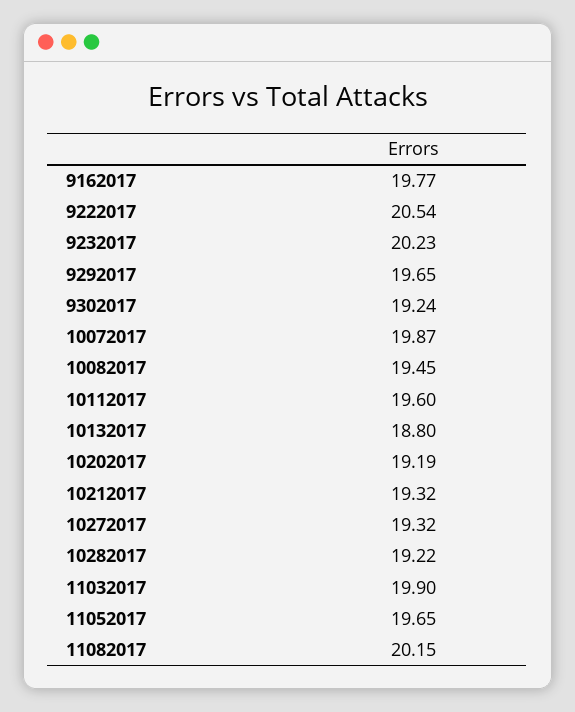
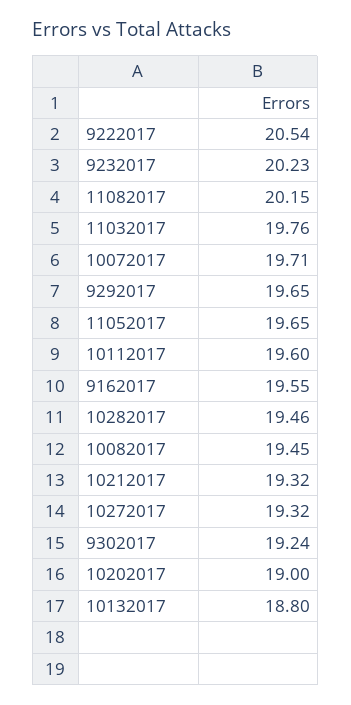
9162017: 19.77 -> 19.55
10072017: 19.87 -> 19.71
10202017: 19.19 -> 19
10282017: 19.22 -> 19.46
11032017: 19.9 -> 19.76

